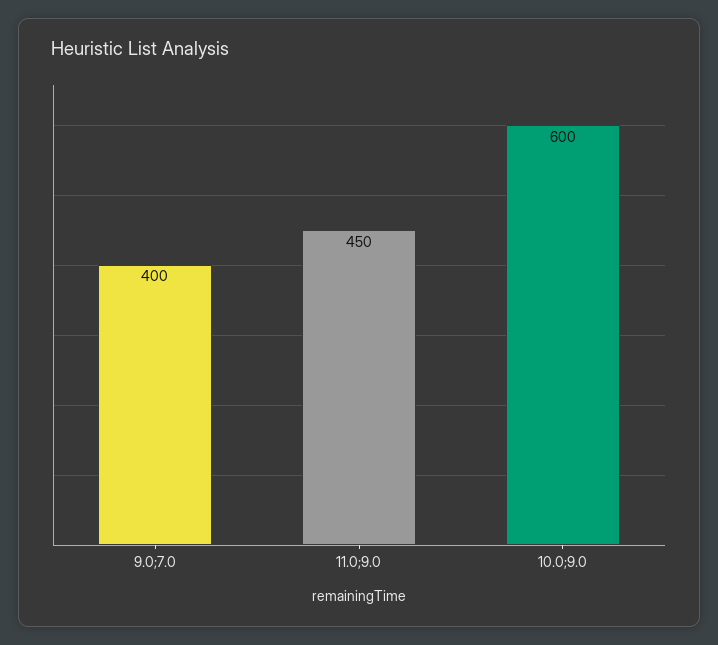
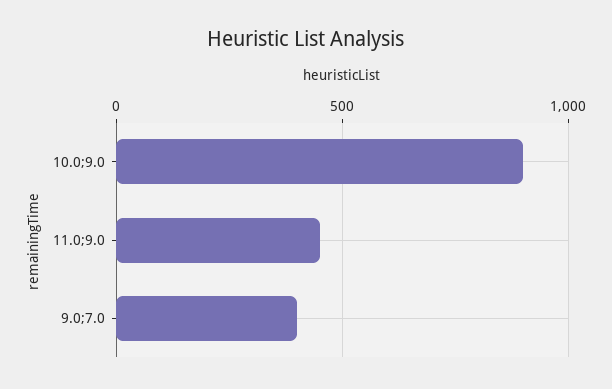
10.0;9.0: 600 -> 900

